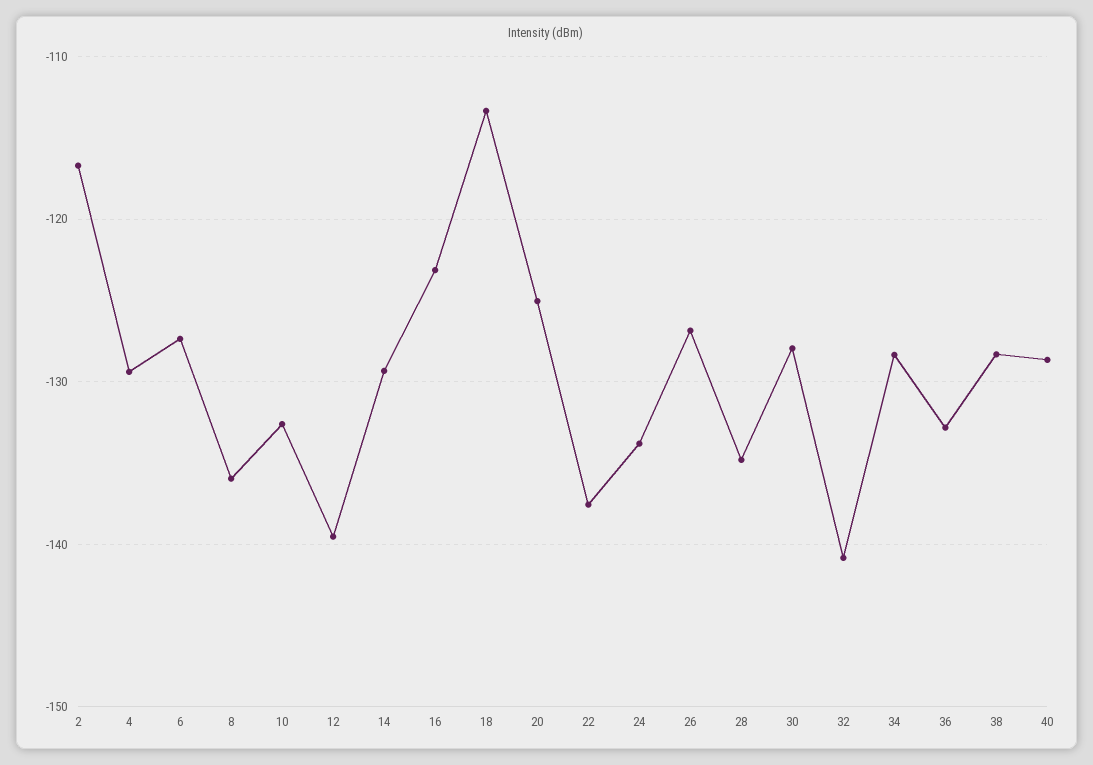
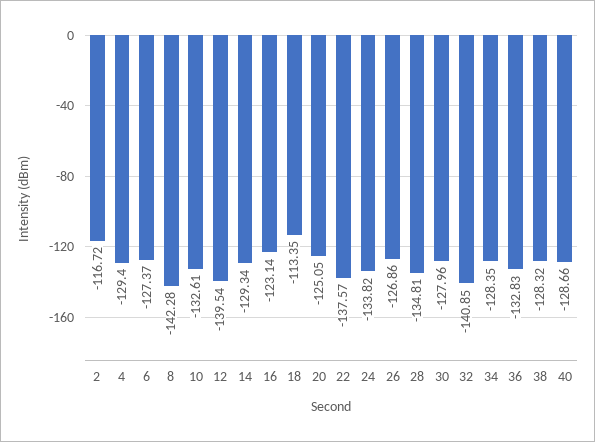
8: -136 -> -142.28

